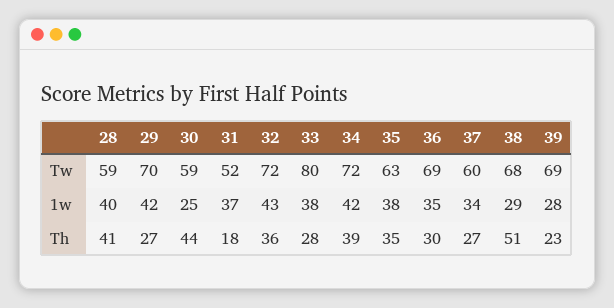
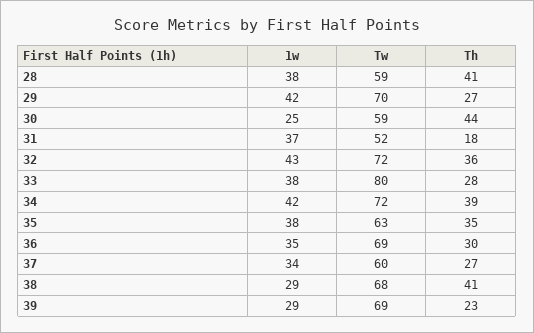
28, 1w: 40 -> 38
39, 1w: 28 -> 29
38, Th: 51 -> 41

